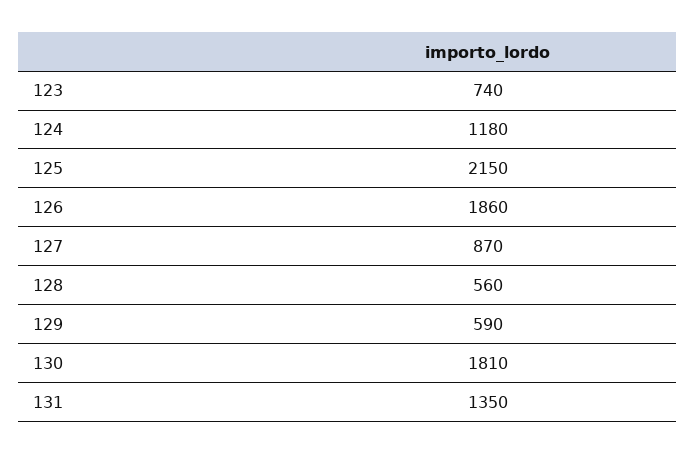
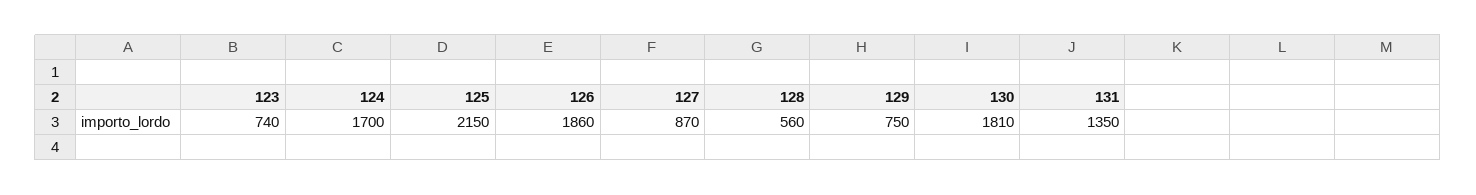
124: 1180 -> 1700
129: 590 -> 750

